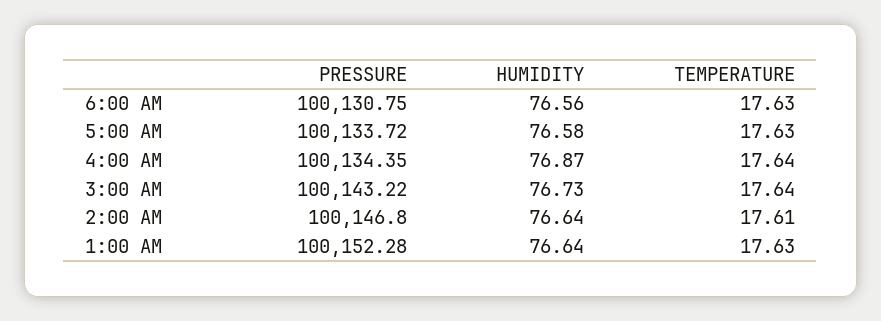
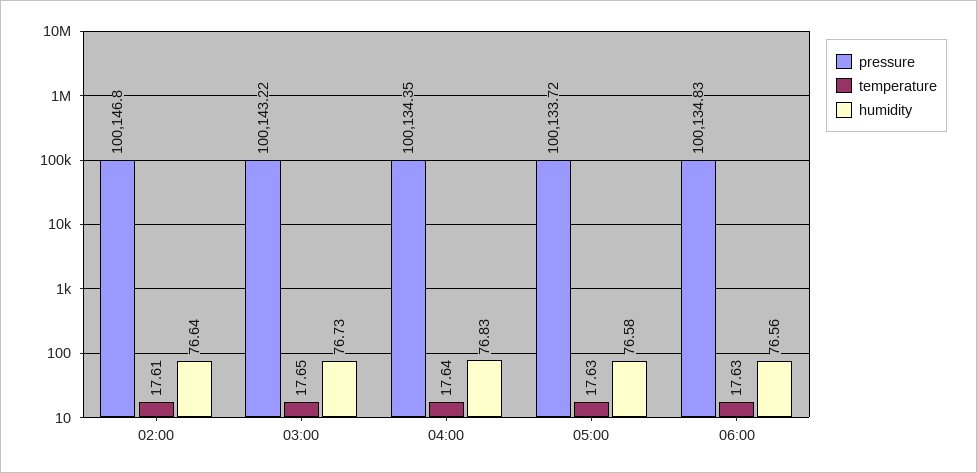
PRESSURE, 6:00 AM: 100130.75 -> 100134.83
HUMIDITY, 4:00 AM: 76.87 -> 76.83
TEMPERATURE, 3:00 AM: 17.64 -> 17.65
PRESSURE, 1:00 AM: 100152.28 -> none
HUMIDITY, 1:00 AM: 76.64 -> none
TEMPERATURE, 1:00 AM: 17.63 -> none

